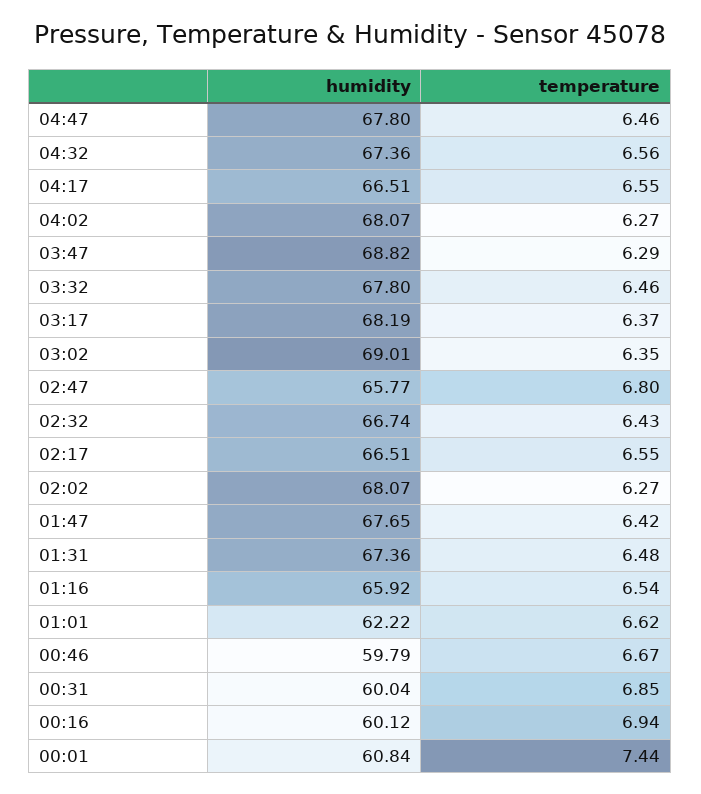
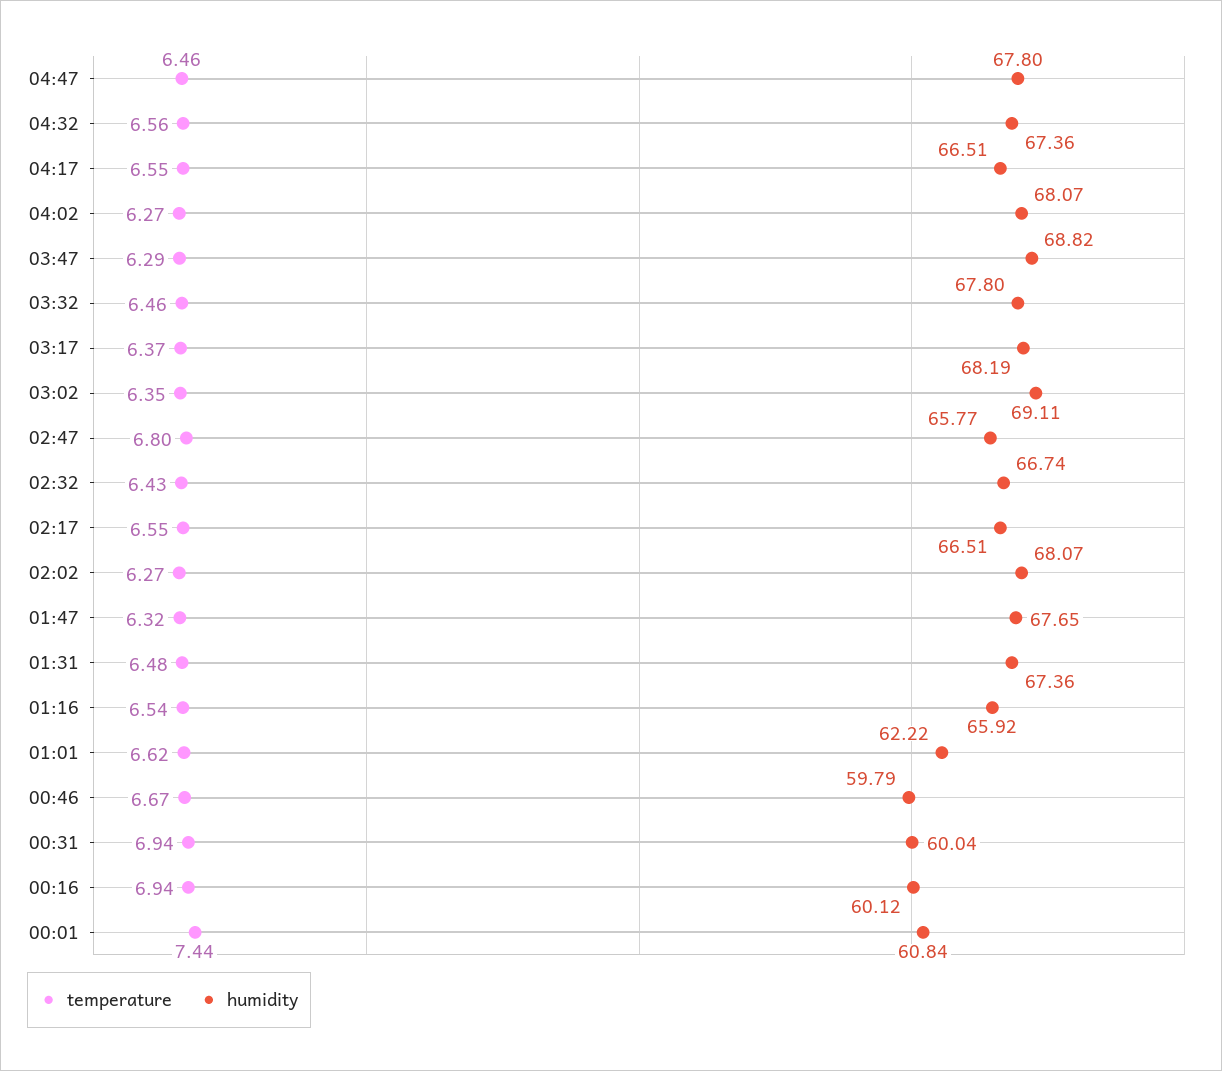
humidity, 03:02: 69.01 -> 69.11
temperature, 01:47: 6.42 -> 6.32
temperature, 00:31: 6.85 -> 6.94

